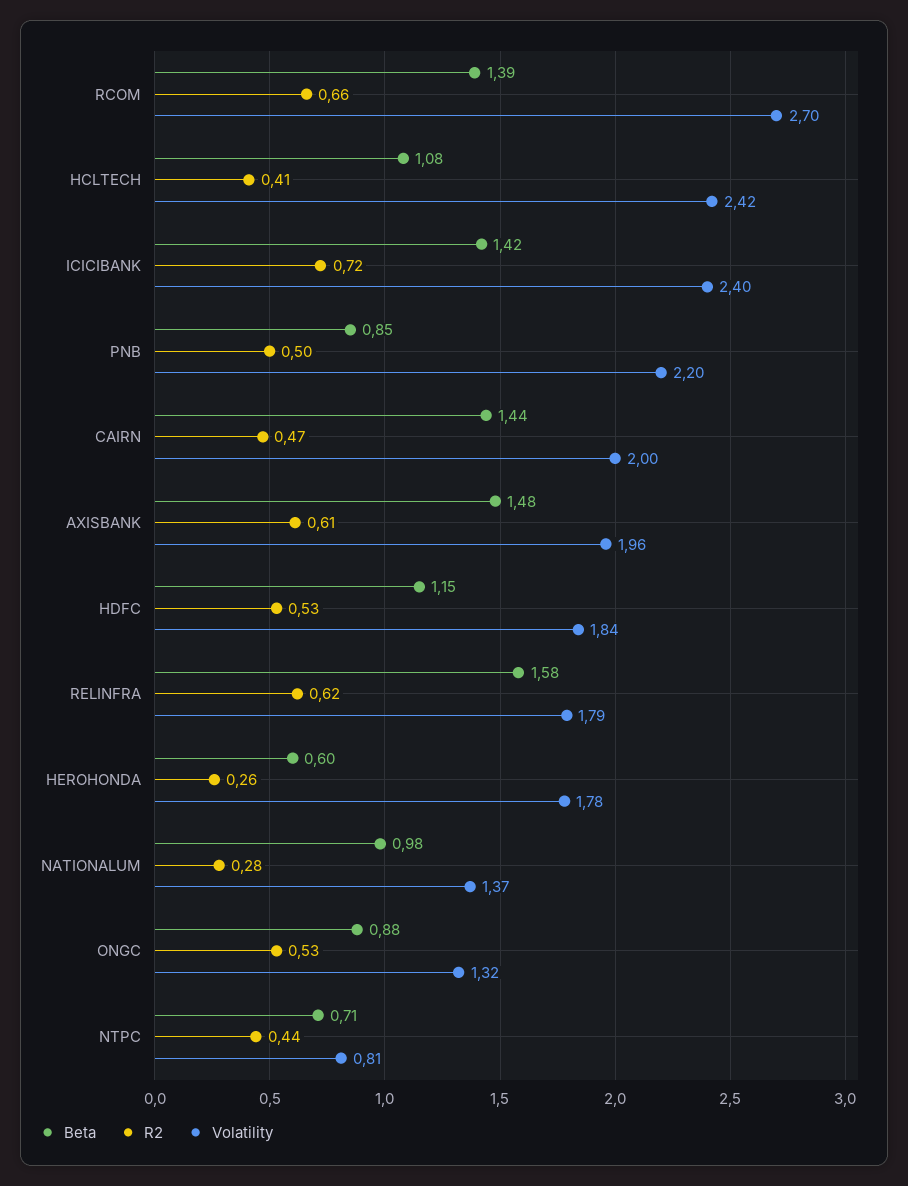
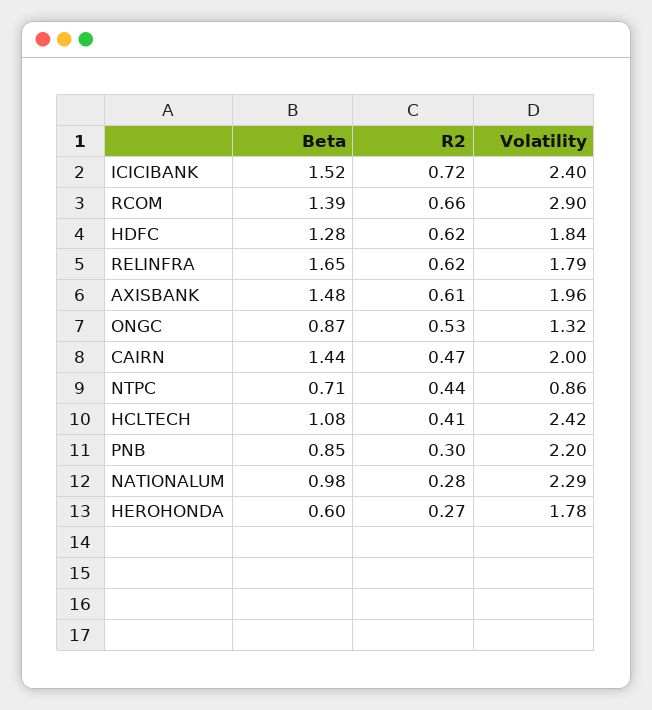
Volatility, RCOM: 2.7 -> 2.9
Beta, ICICIBANK: 1.42 -> 1.52
R2, PNB: 0.5 -> 0.3
Beta, HDFC: 1.15 -> 1.28
R2, HDFC: 0.53 -> 0.62
Beta, RELINFRA: 1.58 -> 1.65
R2, HEROHONDA: 0.26 -> 0.27
Volatility, NATIONALUM: 1.37 -> 2.29
Beta, ONGC: 0.88 -> 0.87
Volatility, NTPC: 0.81 -> 0.86

